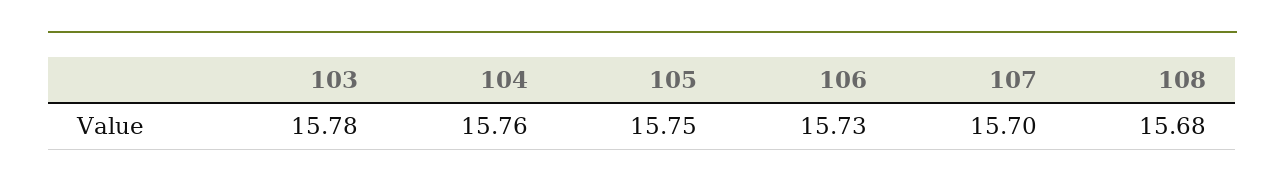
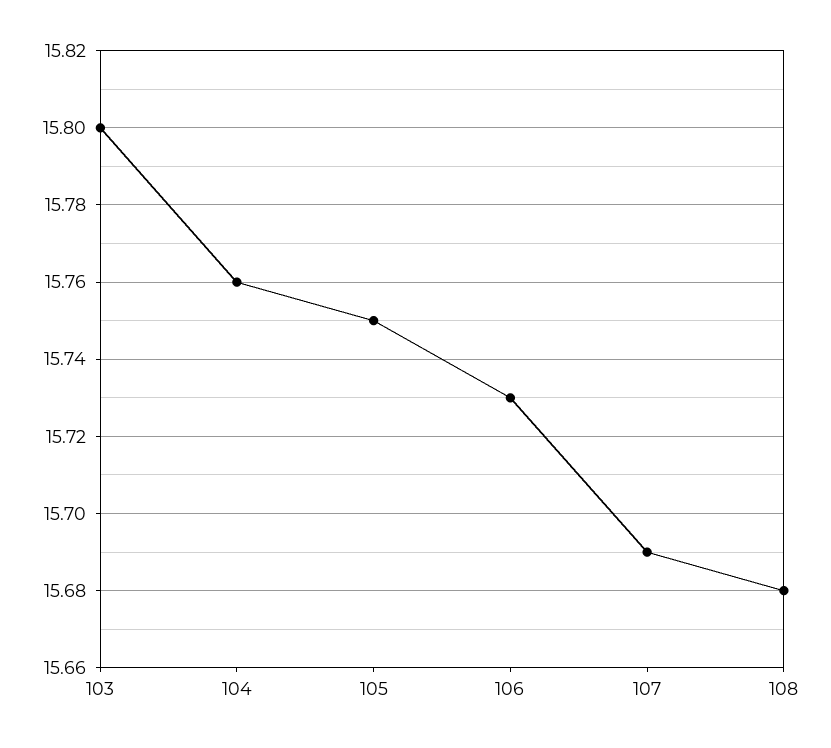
103: 15.78 -> 15.8
107: 15.7 -> 15.69

